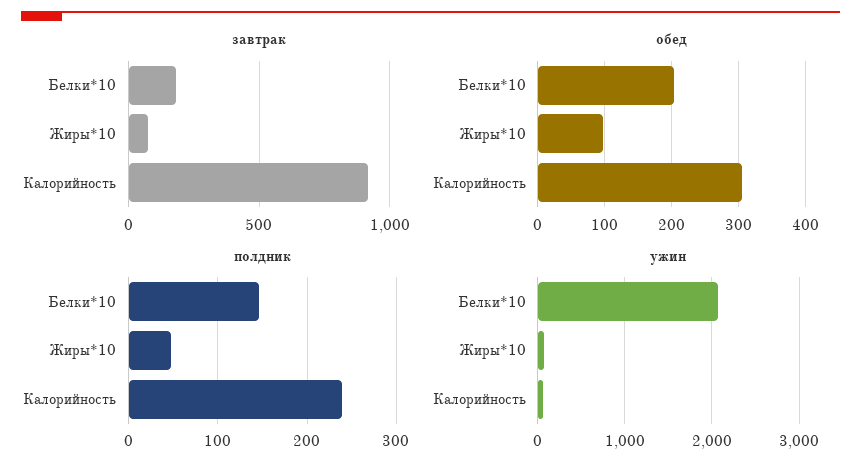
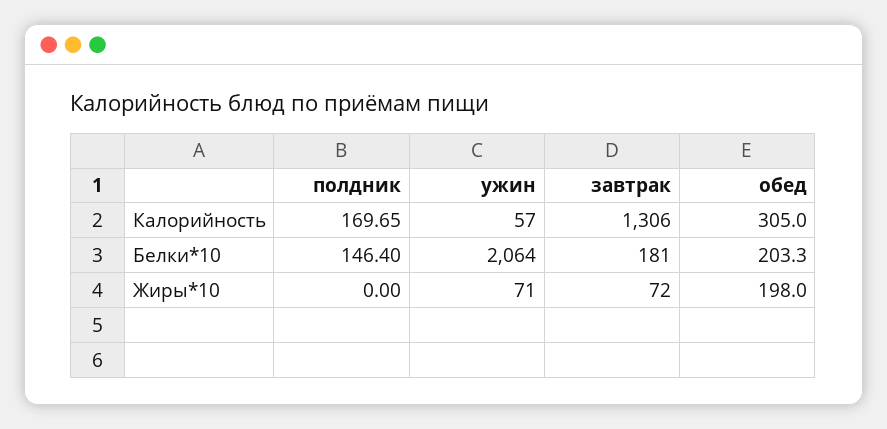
завтрак, Калорийность: 900 -> 1306
обед, Жиры*10: 100 -> 198
полдник, Жиры*10: 50 -> 0
полдник, Калорийность: 240 -> 169.65

